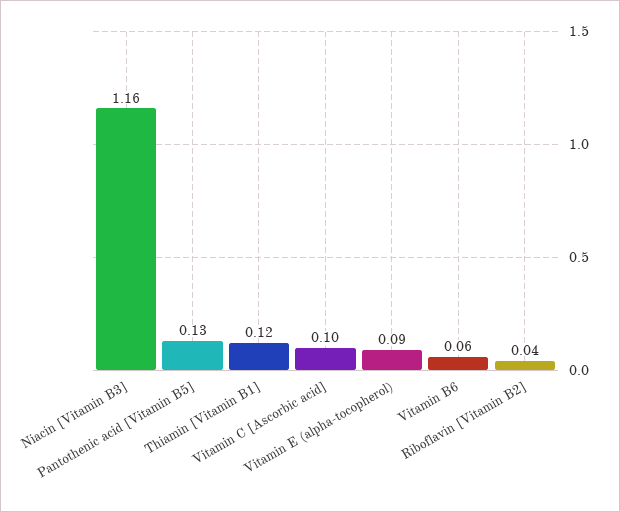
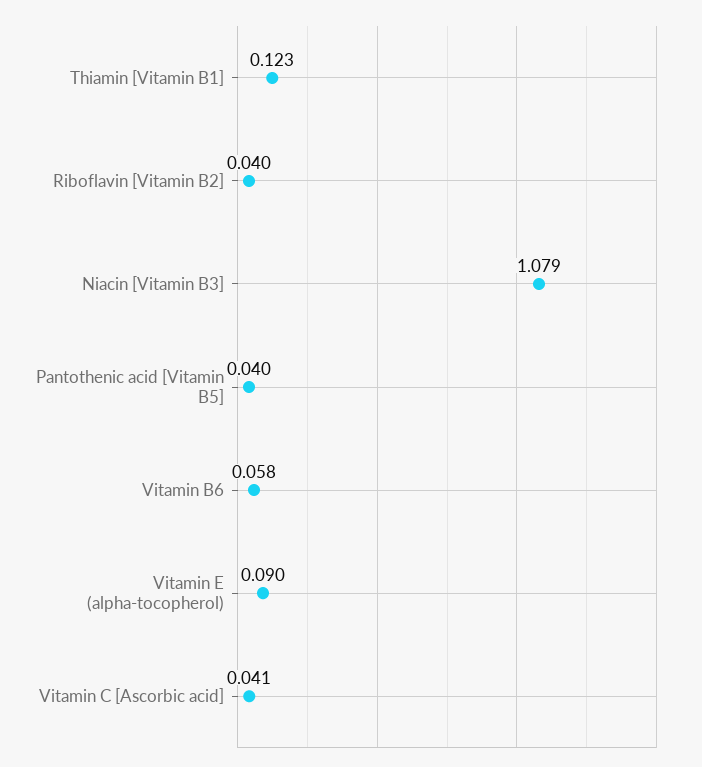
Niacin [Vitamin B3]: 1.16 -> 1.079
Pantothenic acid [Vitamin B5]: 0.13 -> 0.04
Vitamin C [Ascorbic acid]: 0.1 -> 0.041

